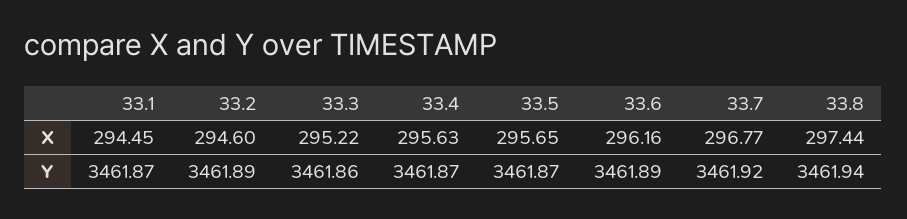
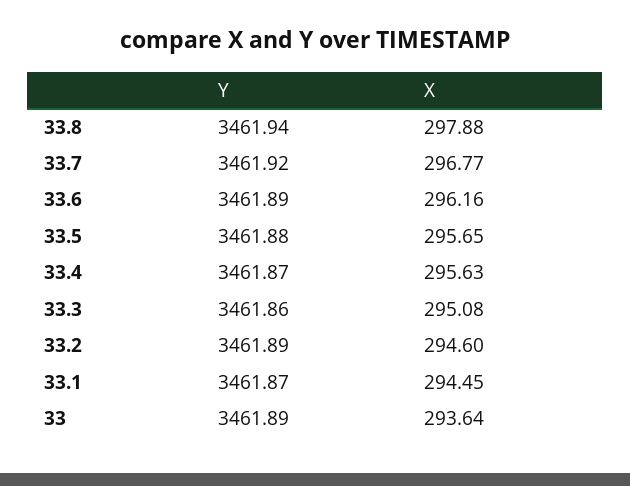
33.3, X: 295.22 -> 295.08
33.8, X: 297.44 -> 297.88
33.5, Y: 3461.87 -> 3461.88
33, Y: none -> 3461.89
33, X: none -> 293.64

